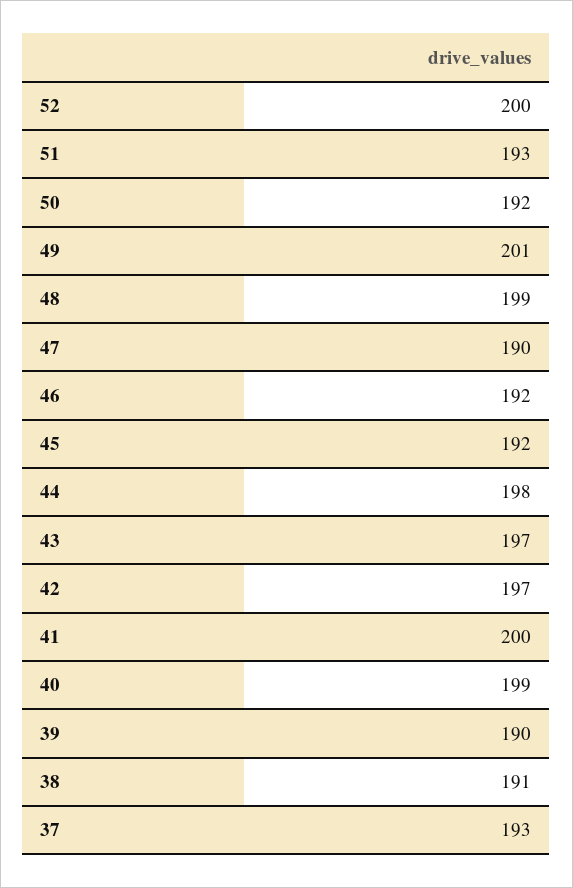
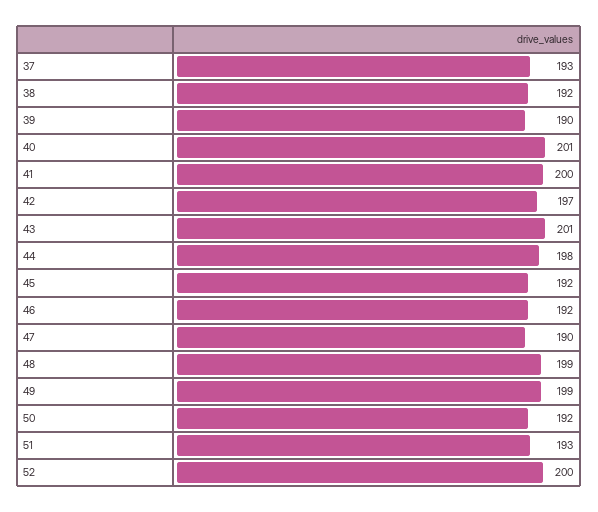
49: 201 -> 199
43: 197 -> 201
40: 199 -> 201
38: 191 -> 192

